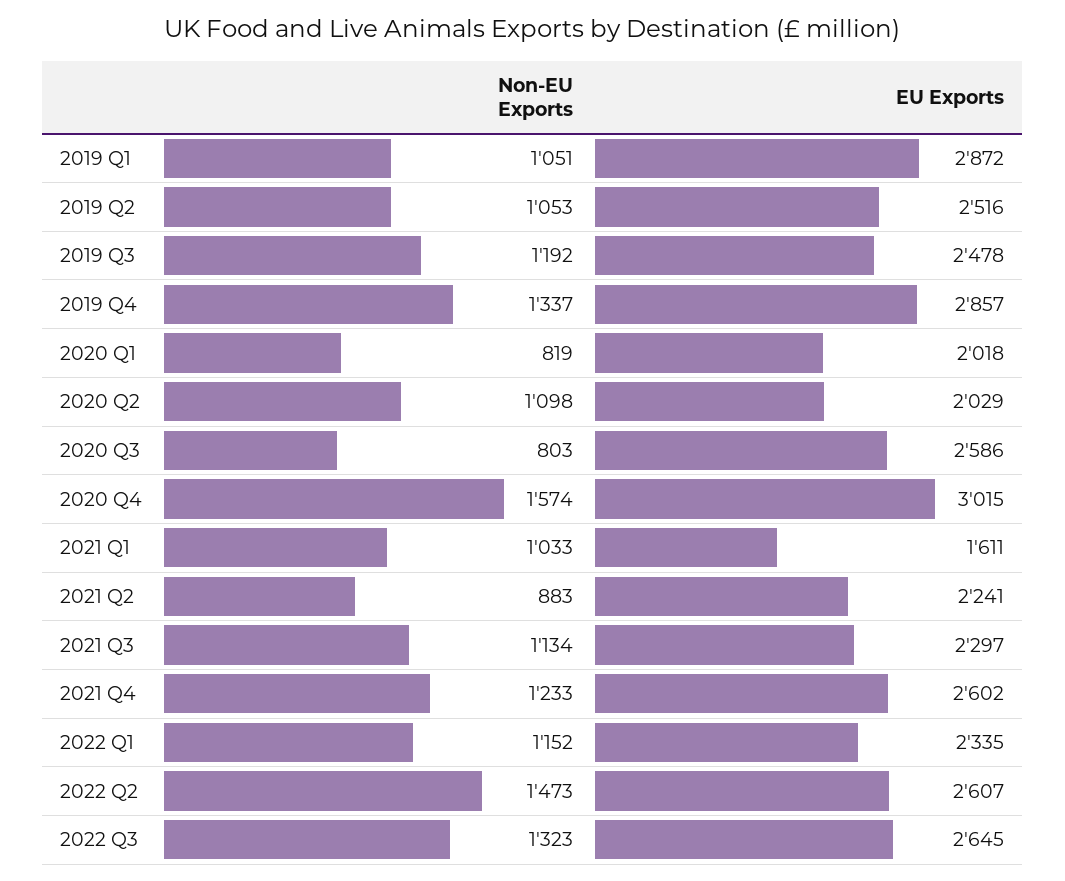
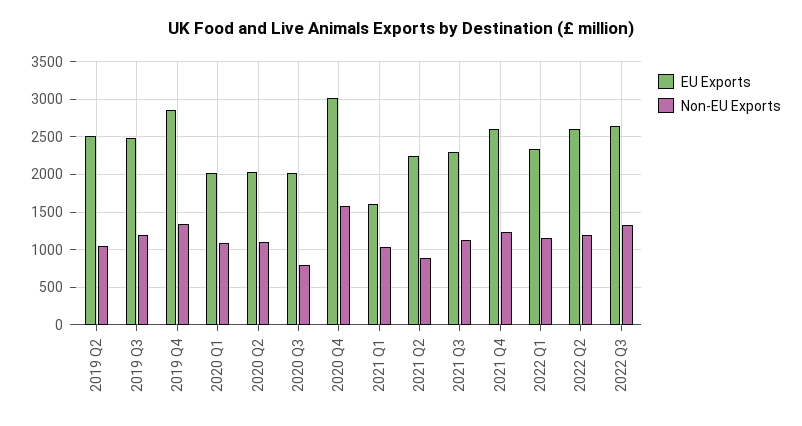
Non-EU Exports, 2019 Q1: 1051 -> none
EU Exports, 2019 Q1: 2872 -> none
Non-EU Exports, 2020 Q1: 819 -> 1100
EU Exports, 2020 Q3: 2586 -> 2000
Non-EU Exports, 2022 Q2: 1473 -> 1200

